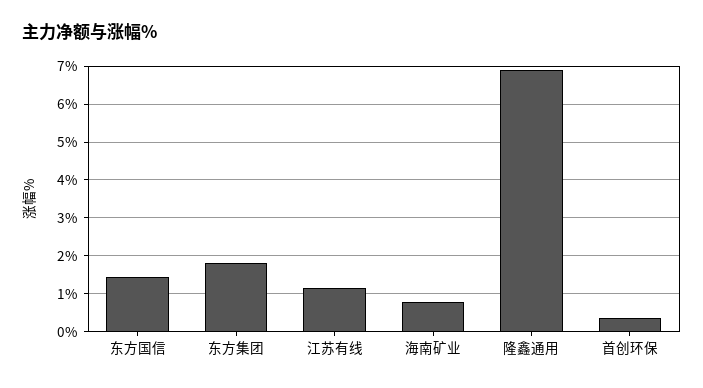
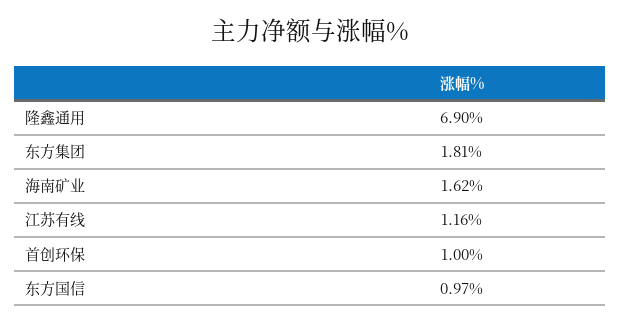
东方国信: 1.4 -> 0.97
海南矿业: 0.8 -> 1.62
首创环保: 0.4 -> 1

